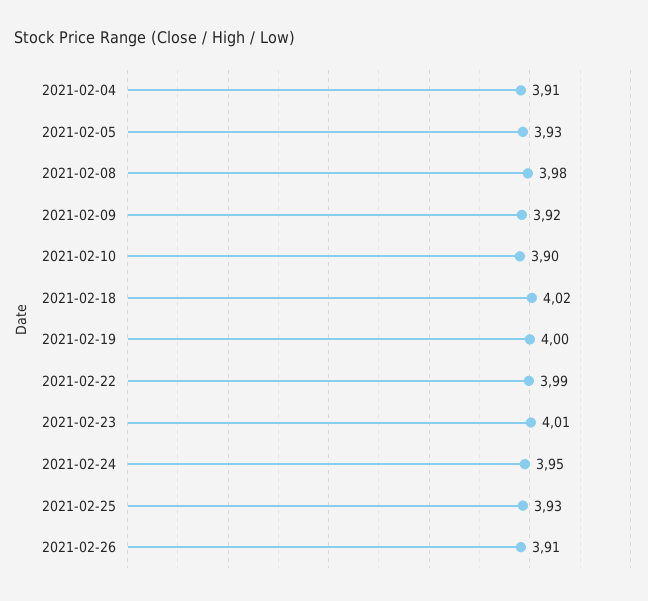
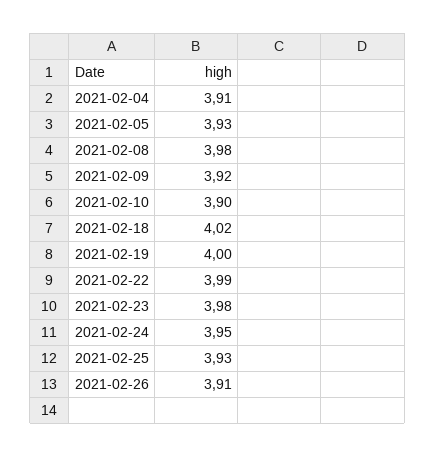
2021-02-23: 4.01 -> 3.98

